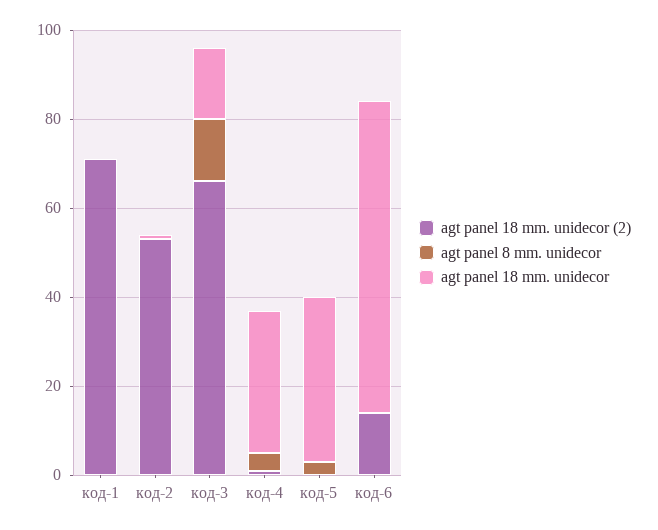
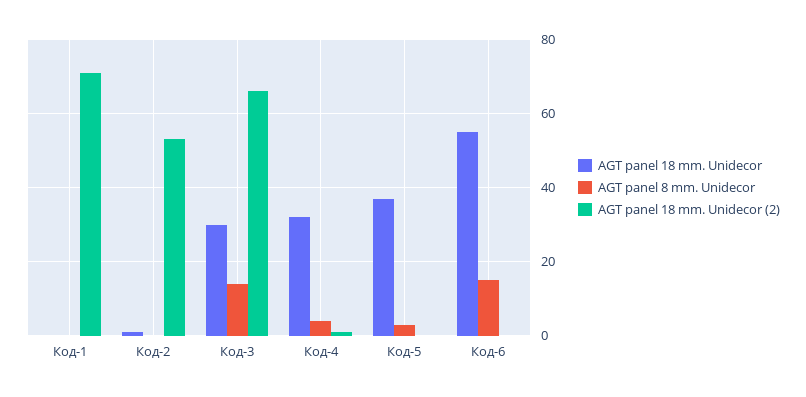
agt panel 18 mm. unidecor, код-3: 15 -> 30
agt panel 18 mm. unidecor (2), код-6: 15 -> 0
agt panel 8 mm. unidecor, код-6: 0 -> 15
agt panel 18 mm. unidecor, код-6: 70 -> 55

